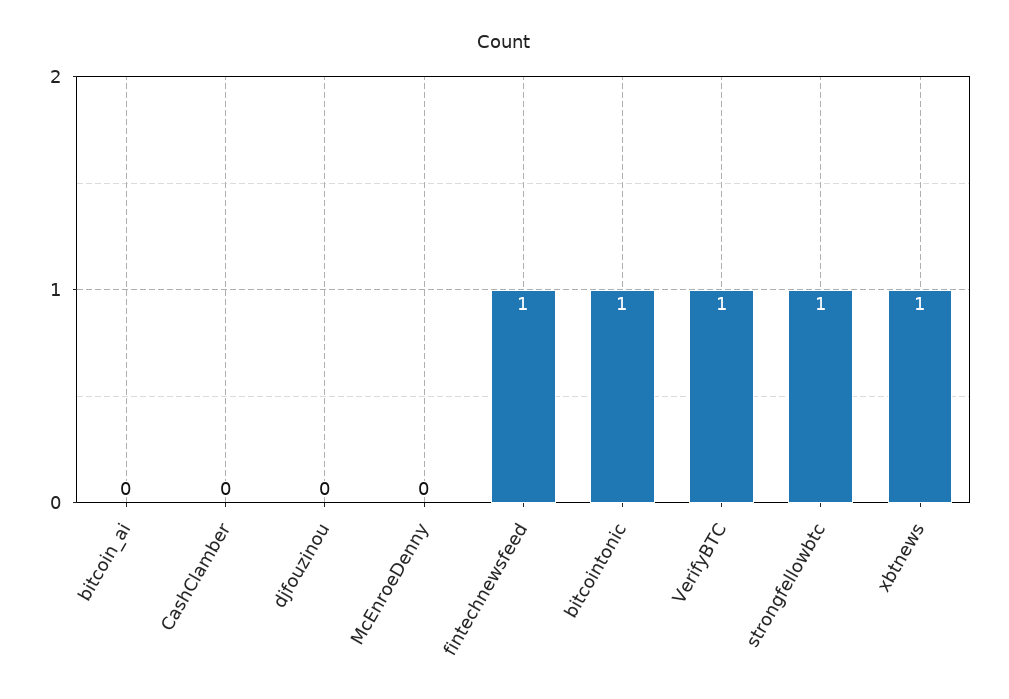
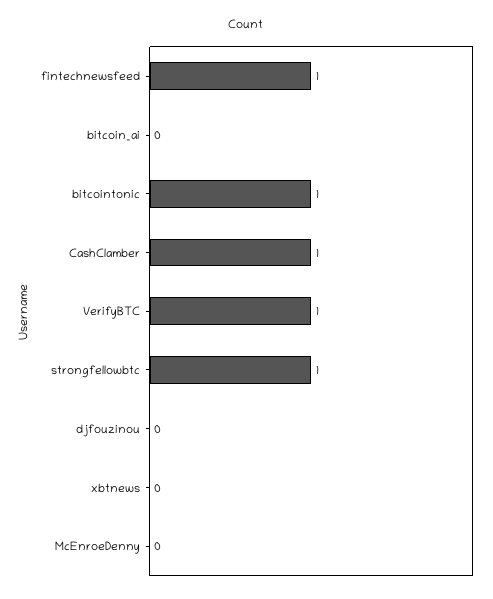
CashClamber: 0 -> 1
xbtnews: 1 -> 0

